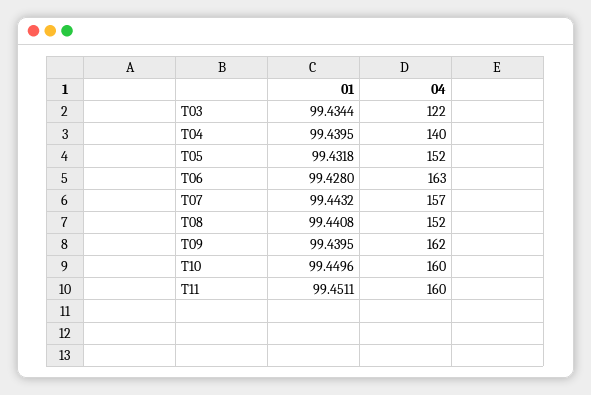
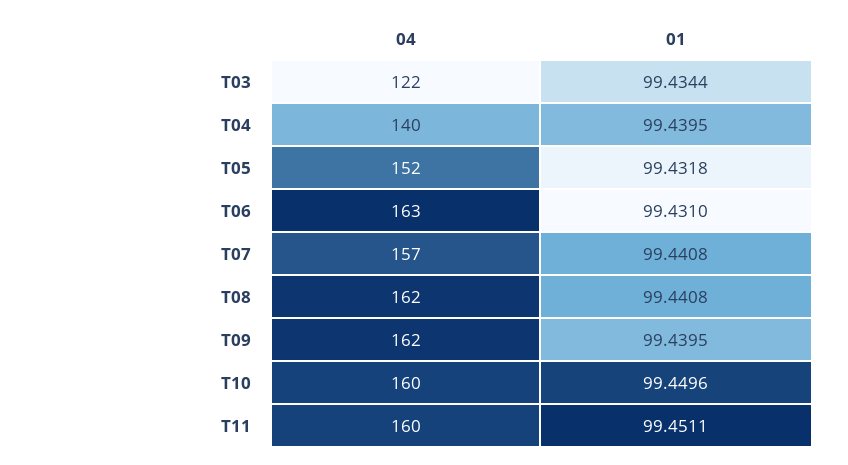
01, T06: 99.428 -> 99.431
01, T07: 99.4432 -> 99.4408
04, T08: 152 -> 162

